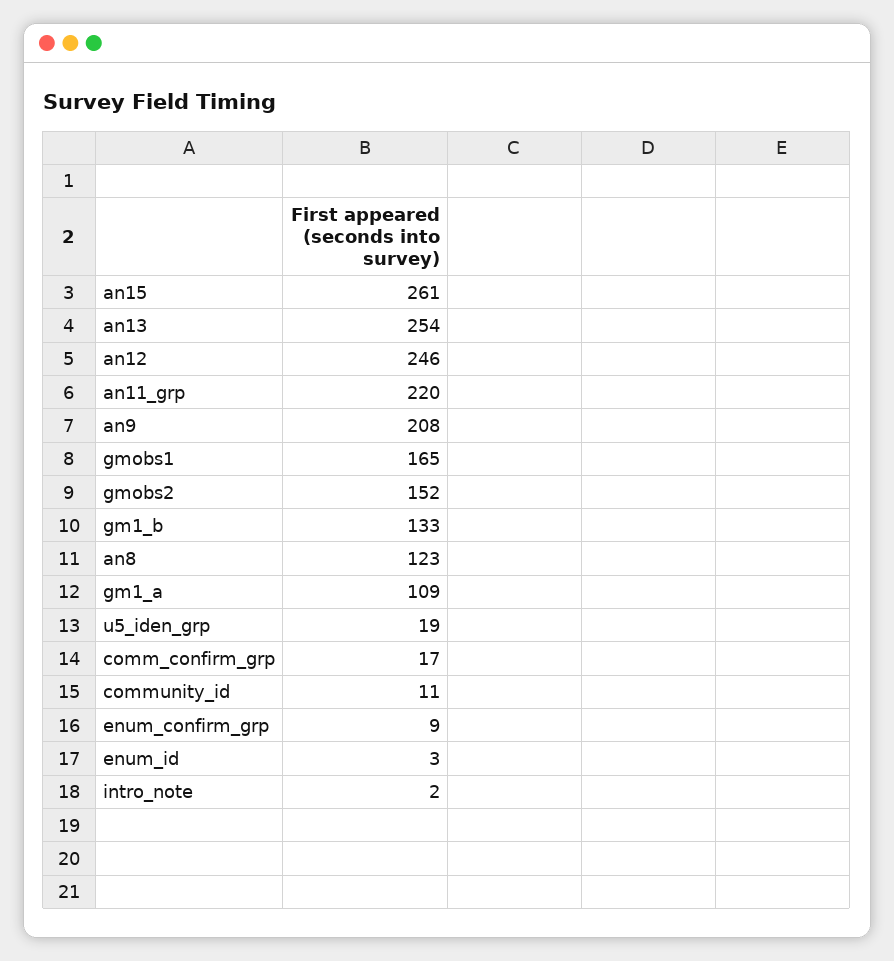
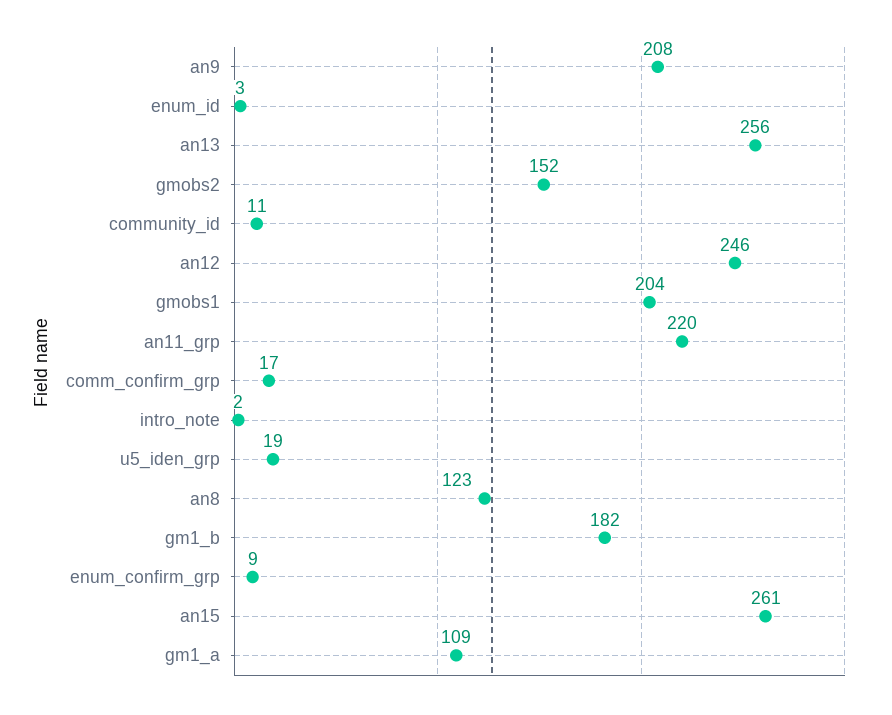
an13: 254 -> 256
gmobs1: 165 -> 204
gm1_b: 133 -> 182

